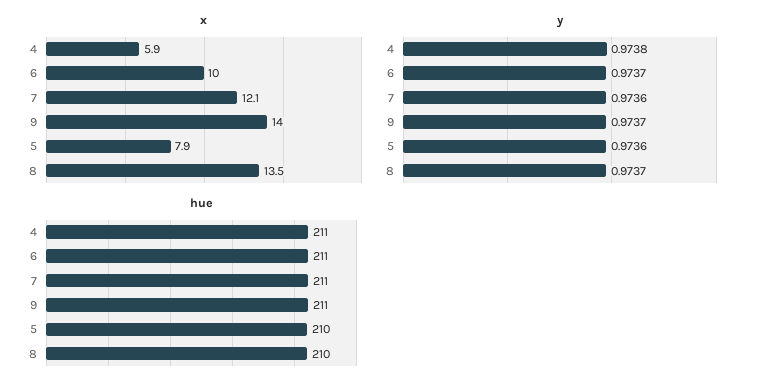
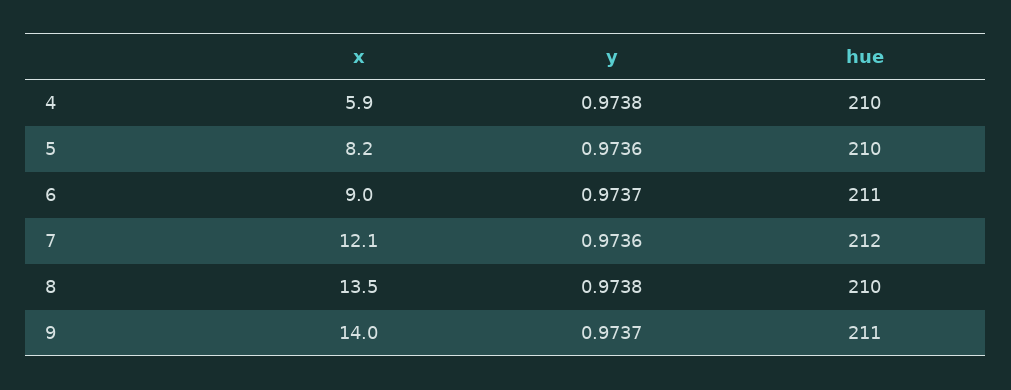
x, 6: 10 -> 9
x, 5: 7.9 -> 8.2
y, 8: 0.9737 -> 0.9738
hue, 4: 211 -> 210
hue, 7: 211 -> 212

